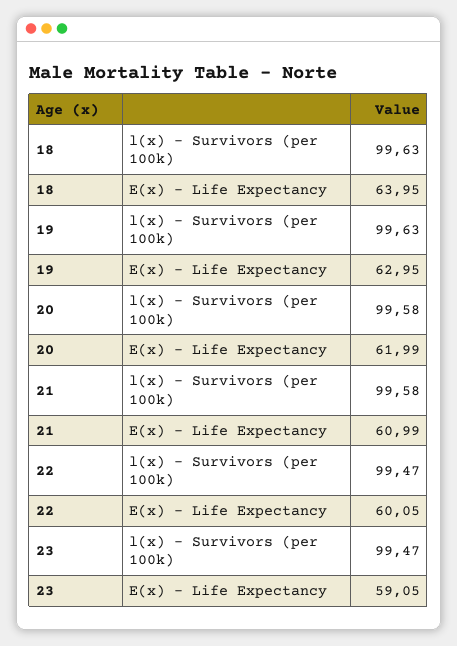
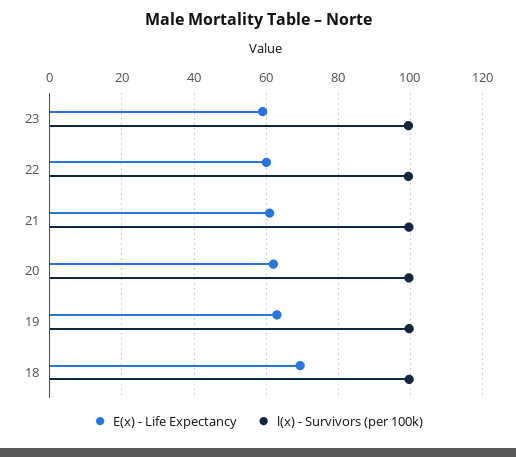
E(x) - Life Expectancy, 18: 63.95 -> 70

